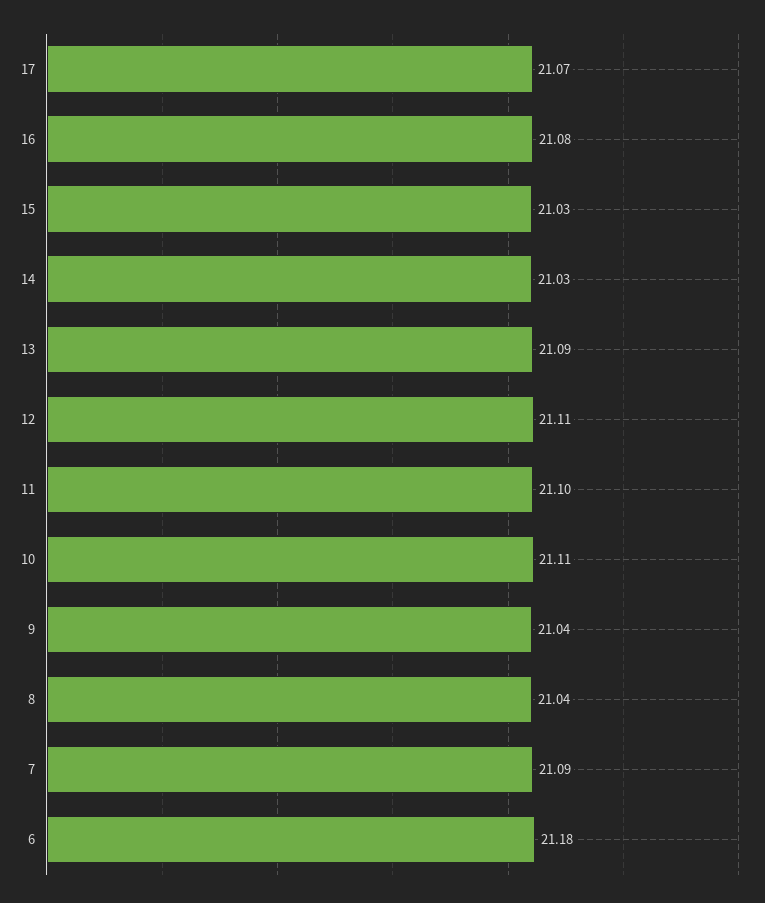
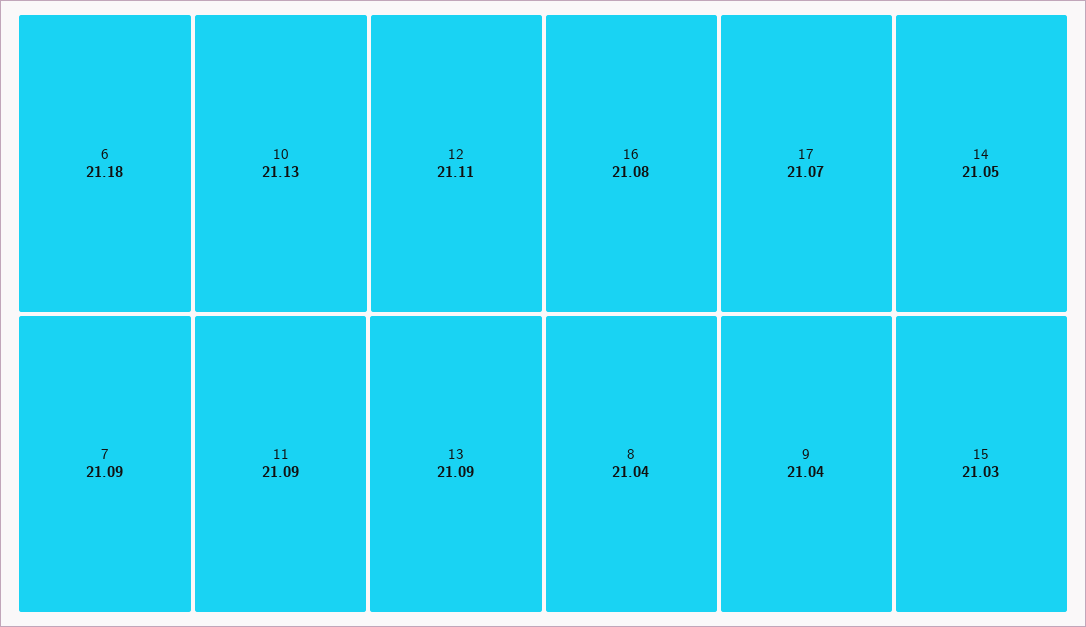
14: 21.03 -> 21.05
11: 21.1 -> 21.09
10: 21.11 -> 21.13

